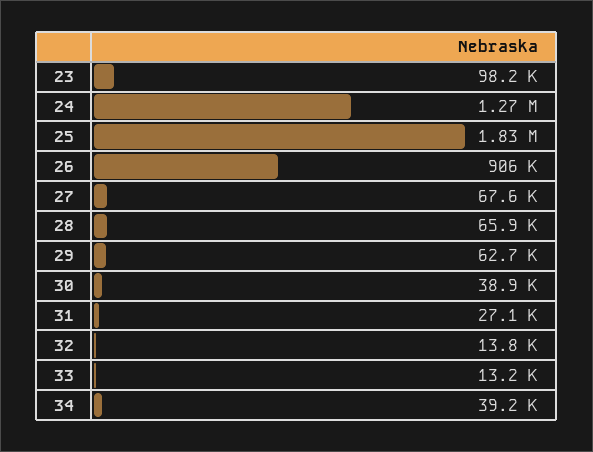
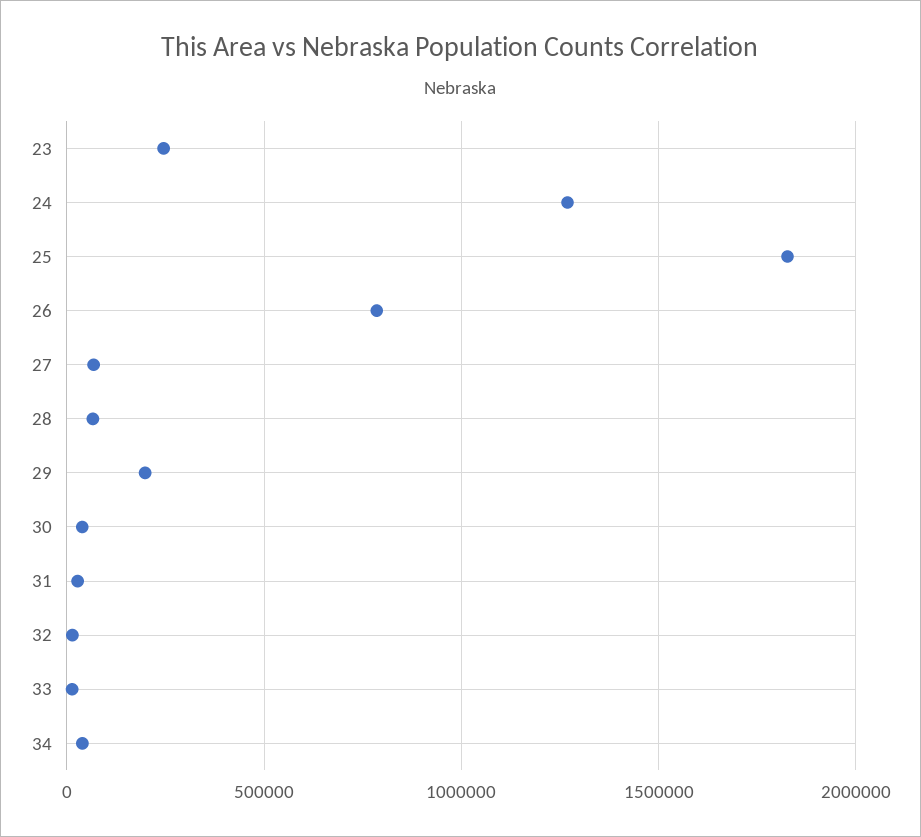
23: 98200 -> 250000
26: 906000 -> 800000
29: 62700 -> 200000

